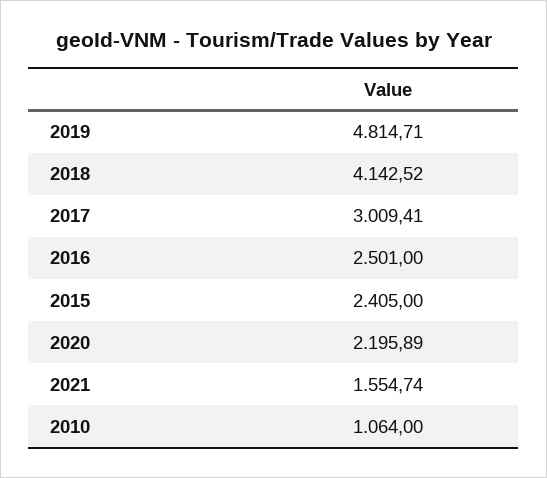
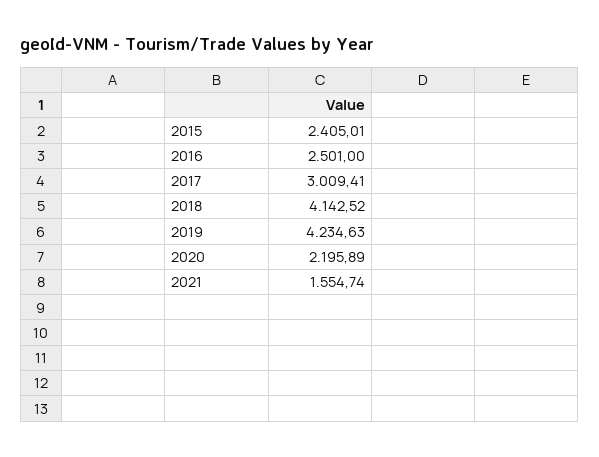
2019: 4814.71 -> 4234.63
2015: 2405 -> 2405.01
2010: 1064 -> none

